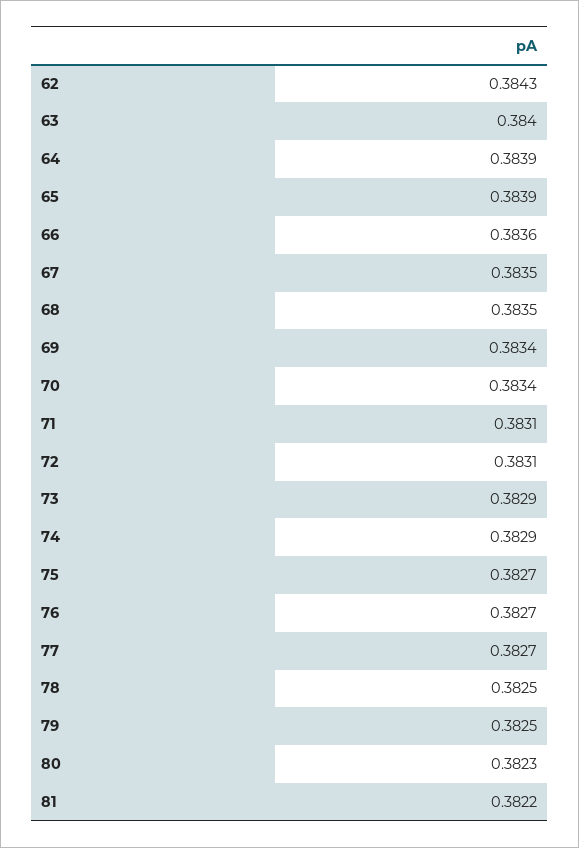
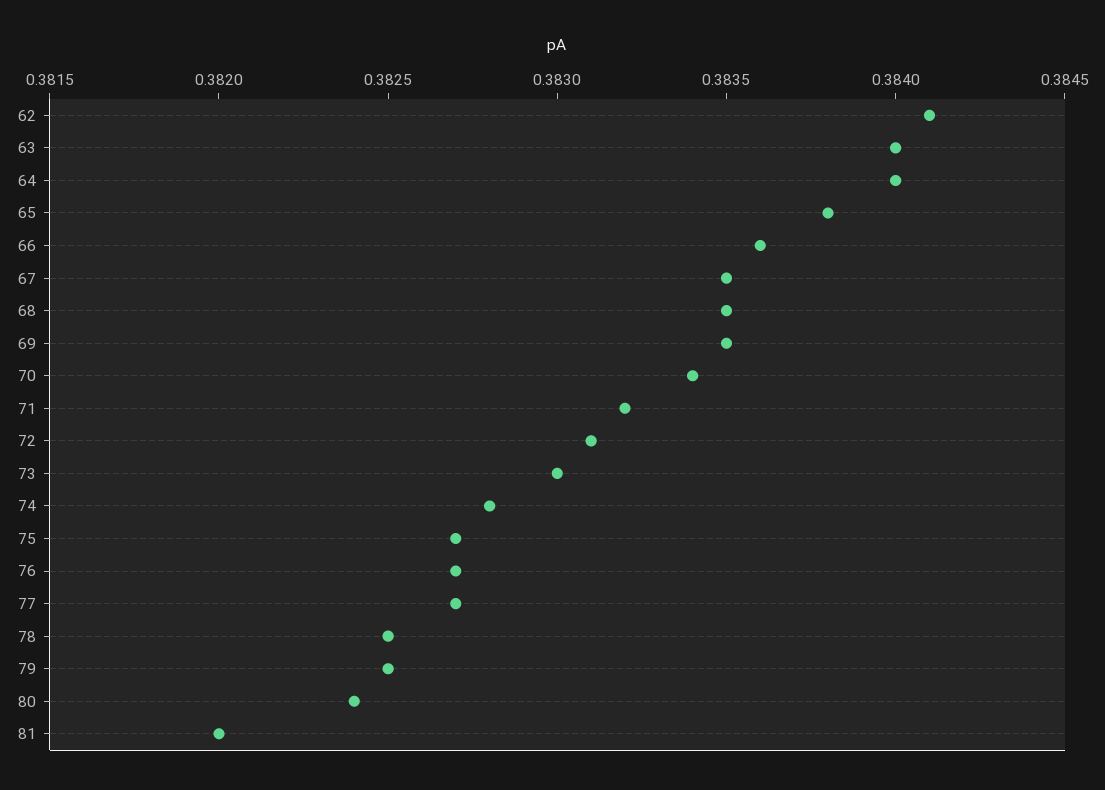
62: 0.3843 -> 0.3841
64: 0.3839 -> 0.384
65: 0.3839 -> 0.3838
69: 0.3834 -> 0.3835
71: 0.3831 -> 0.3832
73: 0.3829 -> 0.383
74: 0.3829 -> 0.3828
80: 0.3823 -> 0.3824
81: 0.3822 -> 0.382

